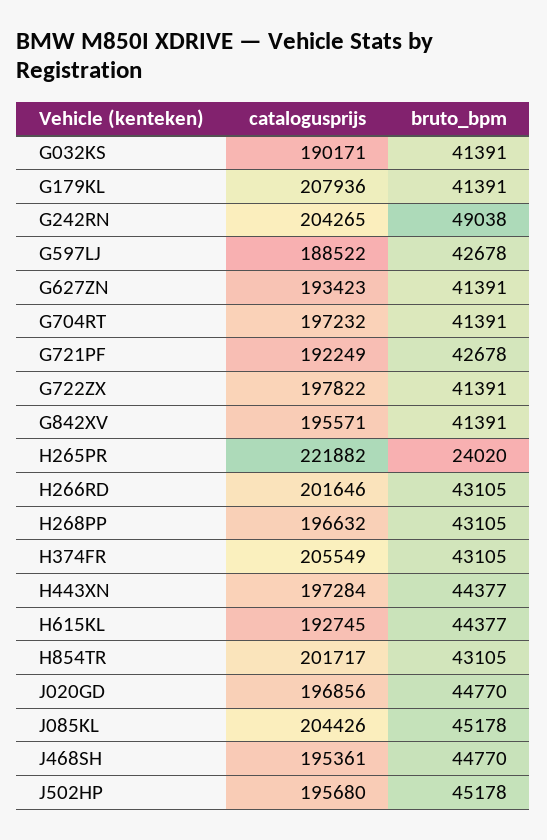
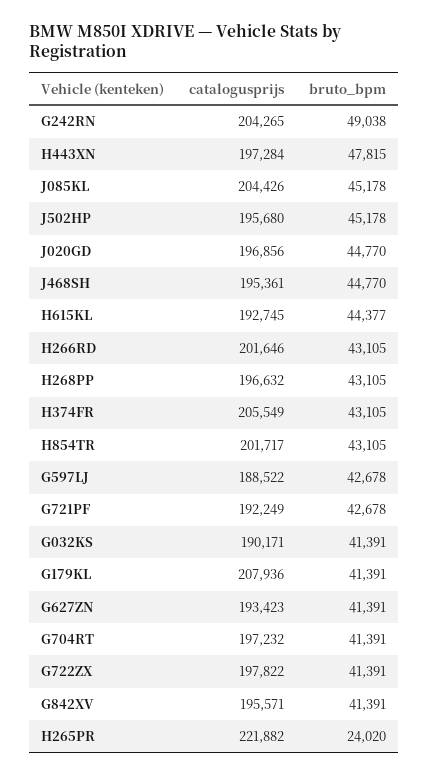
bruto_bpm, H443XN: 44377 -> 47815

